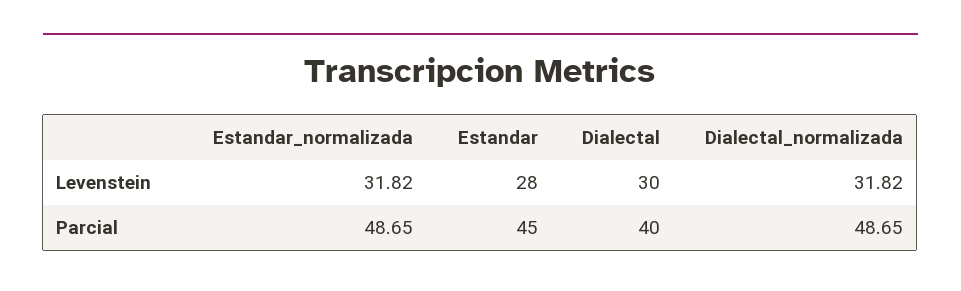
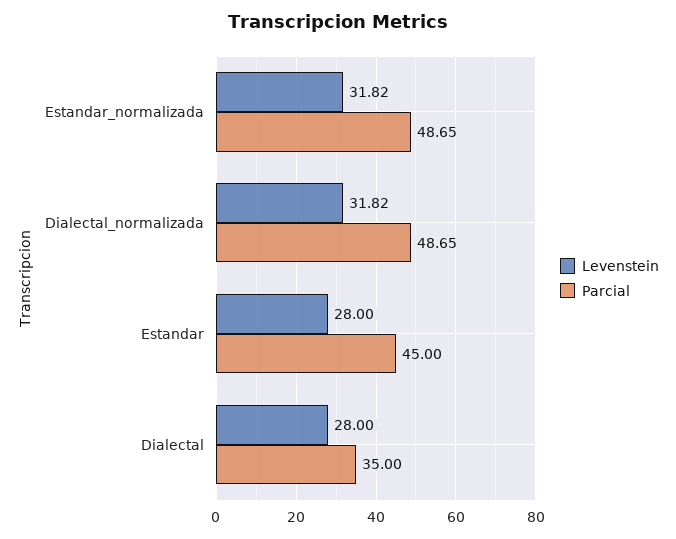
Levenstein, Dialectal: 30 -> 28
Parcial, Dialectal: 40 -> 35

